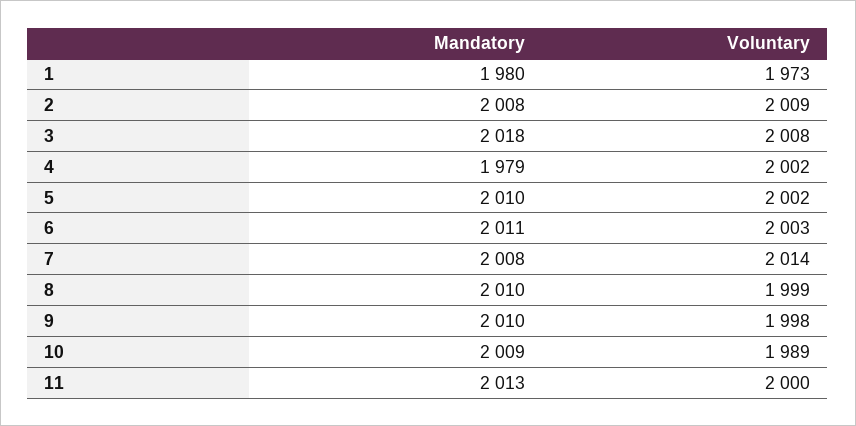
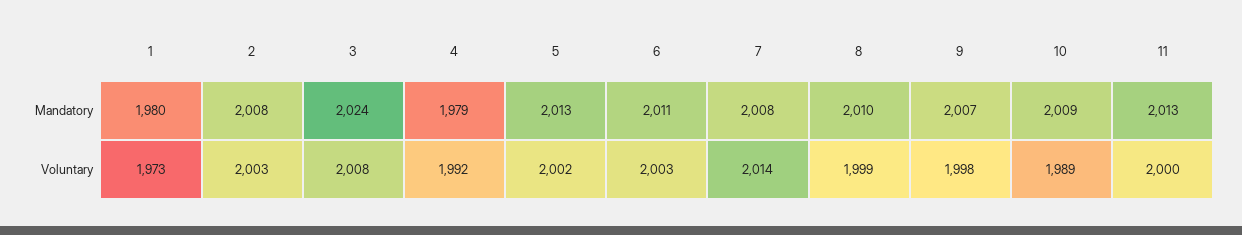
Voluntary, 2: 2009 -> 2003
Mandatory, 3: 2018 -> 2024
Voluntary, 4: 2002 -> 1992
Mandatory, 5: 2010 -> 2013
Mandatory, 9: 2010 -> 2007

